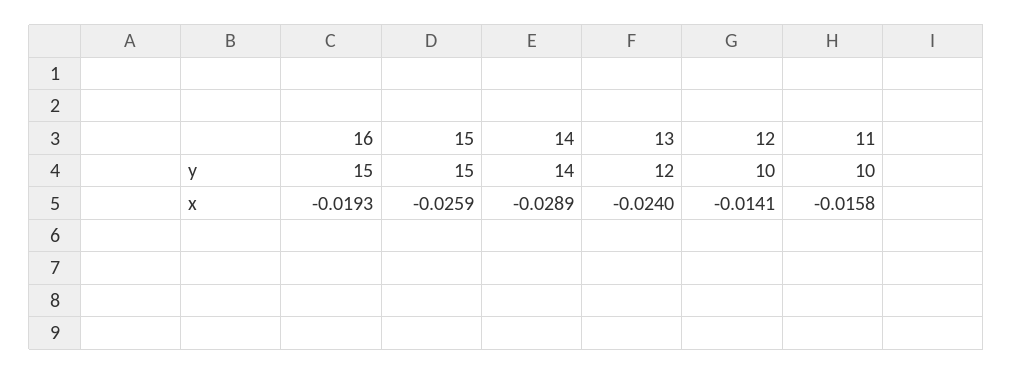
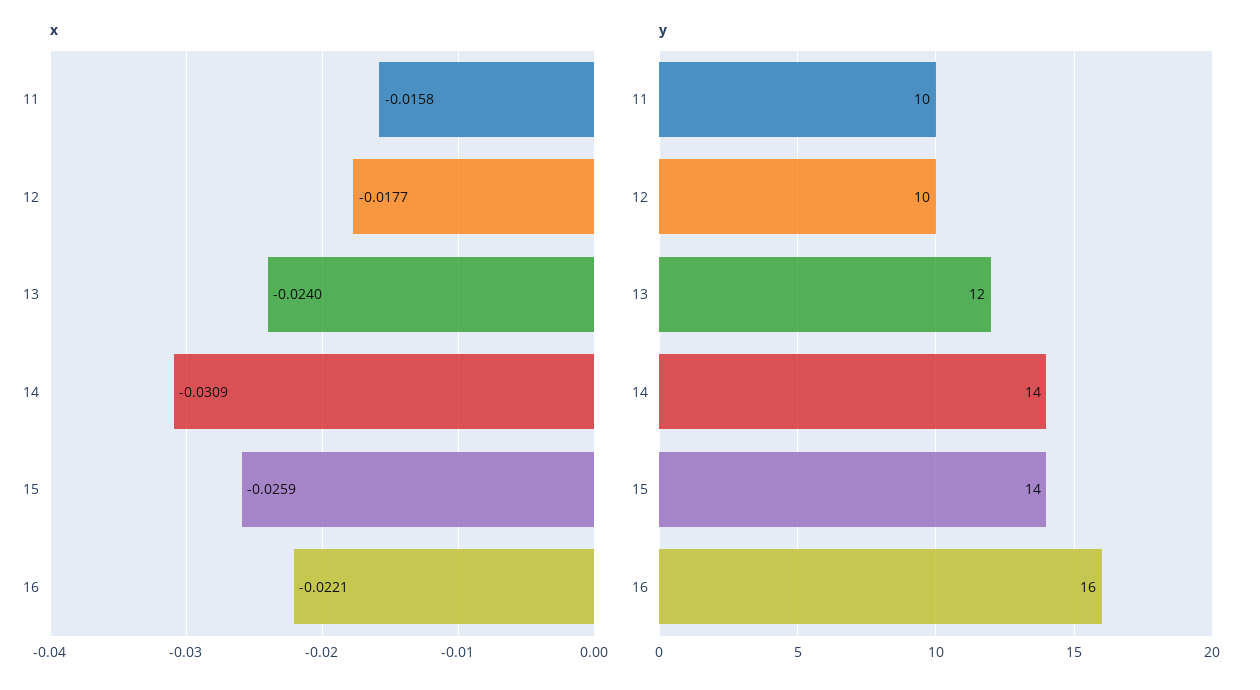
y, 16: 15 -> 16
y, 15: 15 -> 14
x, 16: -0.0193 -> -0.0221
x, 14: -0.0289 -> -0.0309
x, 12: -0.0141 -> -0.0177

